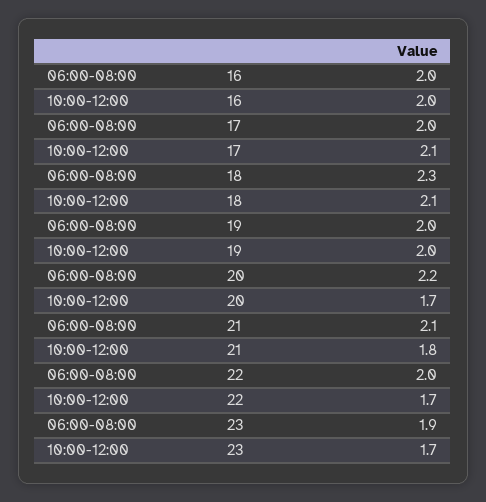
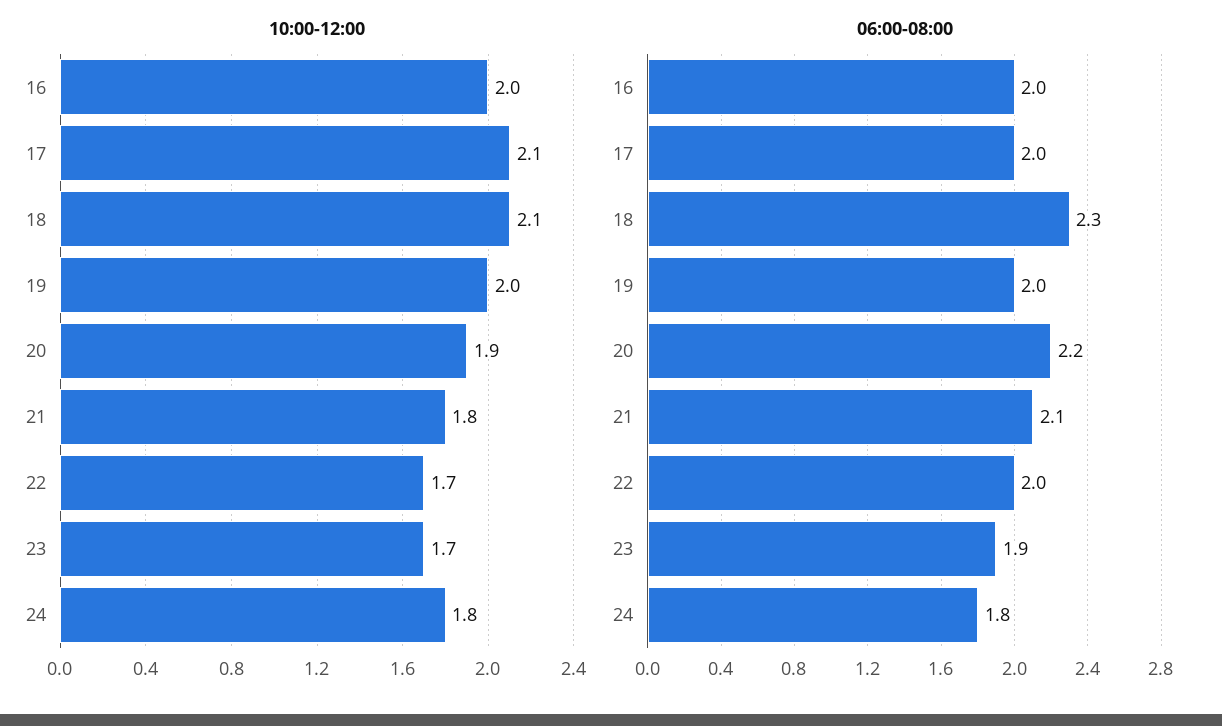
10:00-12:00, 20: 1.7 -> 1.9
10:00-12:00, 24: none -> 1.8
06:00-08:00, 24: none -> 1.8

